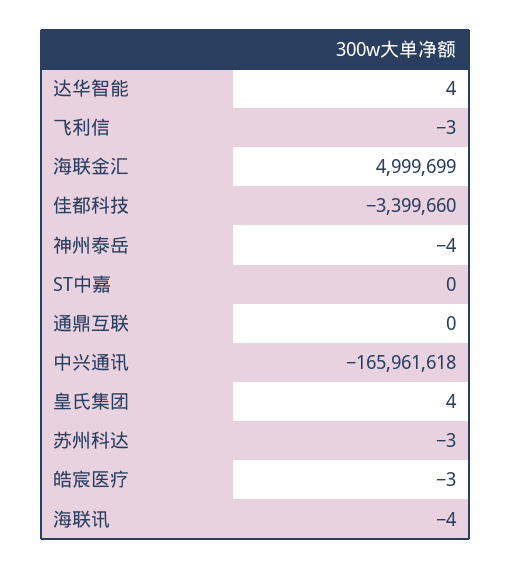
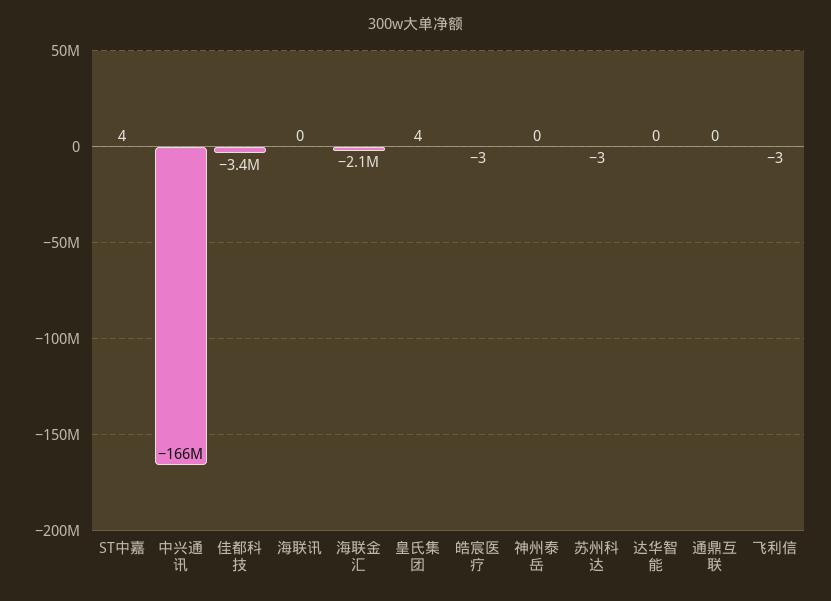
达华智能: 4 -> 0
海联金汇: 4999699 -> -2100000
神州泰岳: -4 -> 0
ST中嘉: 0 -> 4
海联讯: -4 -> 0

